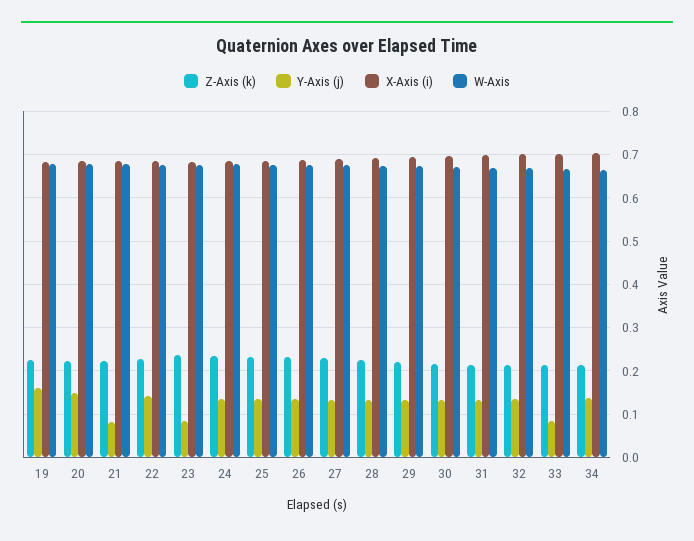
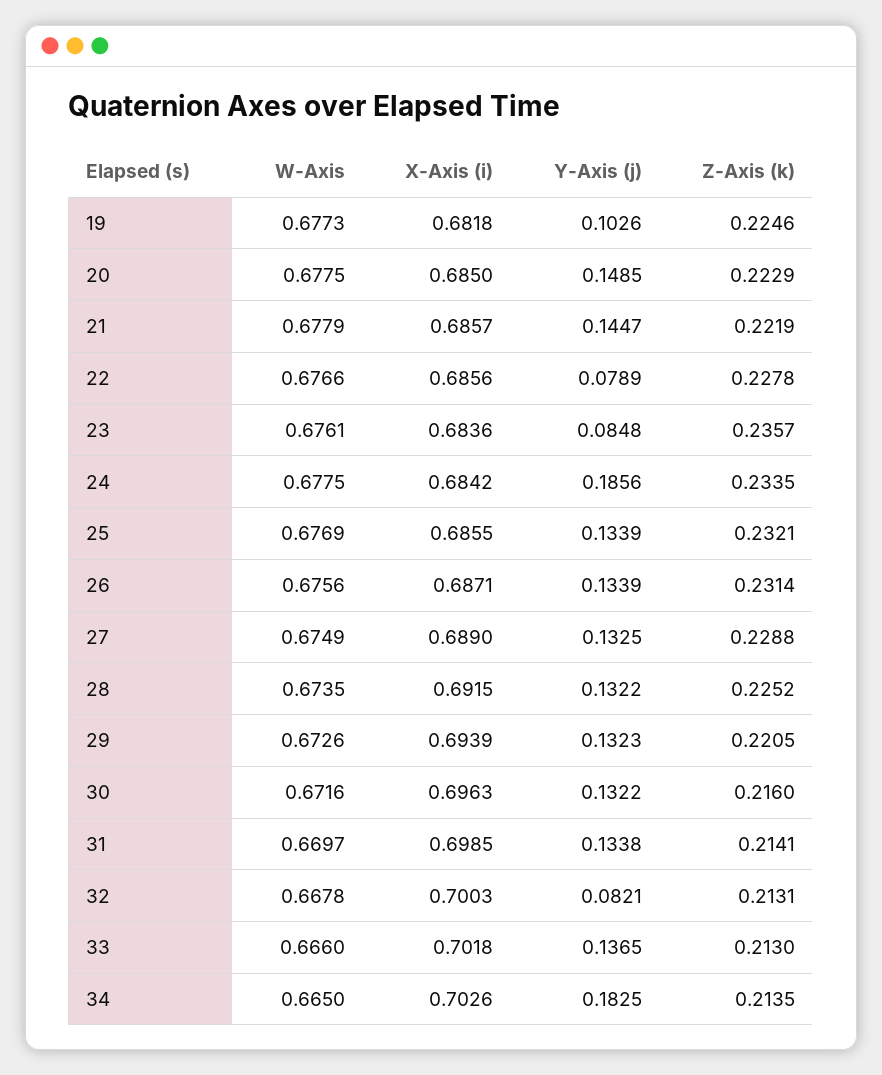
Y-Axis (j), 19: 0.16 -> 0.1026
Y-Axis (j), 21: 0.08 -> 0.1447
Y-Axis (j), 22: 0.14 -> 0.0789
Y-Axis (j), 24: 0.14 -> 0.1856
Y-Axis (j), 32: 0.14 -> 0.0821
Y-Axis (j), 33: 0.08 -> 0.1365
Y-Axis (j), 34: 0.14 -> 0.1825

